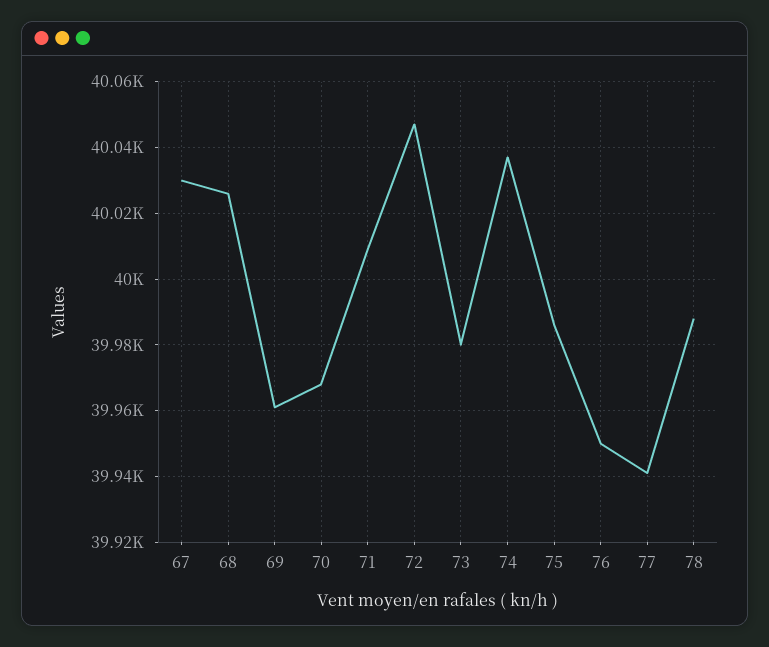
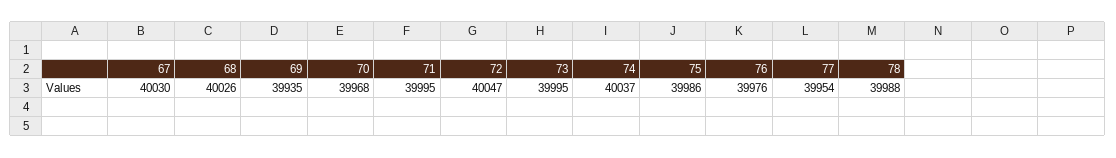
69: 39960 -> 39935
71: 40010 -> 39995
73: 39980 -> 39995
76: 39950 -> 39976
77: 39940 -> 39954

